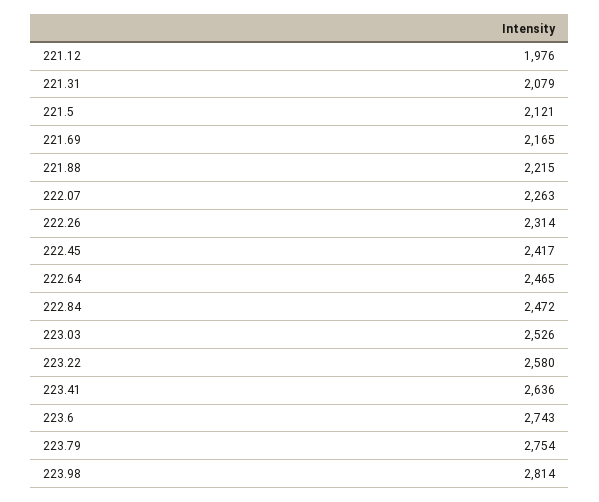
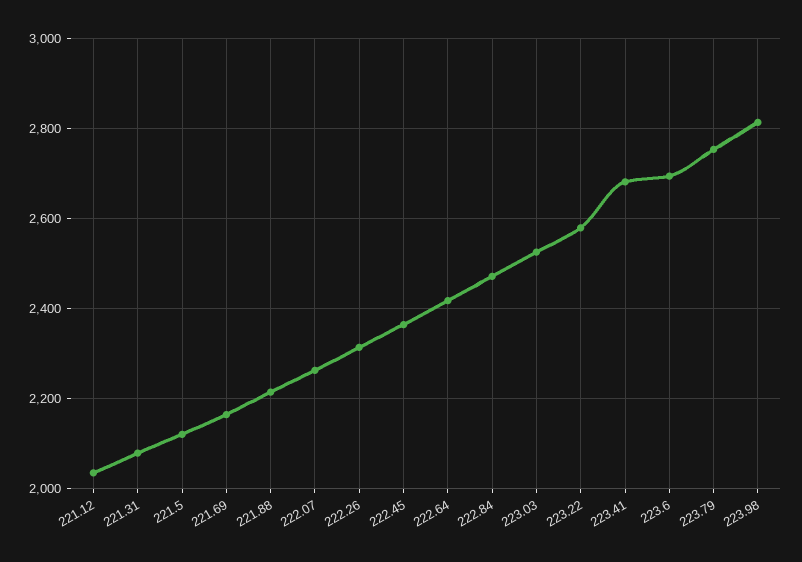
221.12: 1976 -> 2040
222.45: 2417 -> 2360
222.64: 2465 -> 2420
223.41: 2636 -> 2680
223.6: 2743 -> 2700

